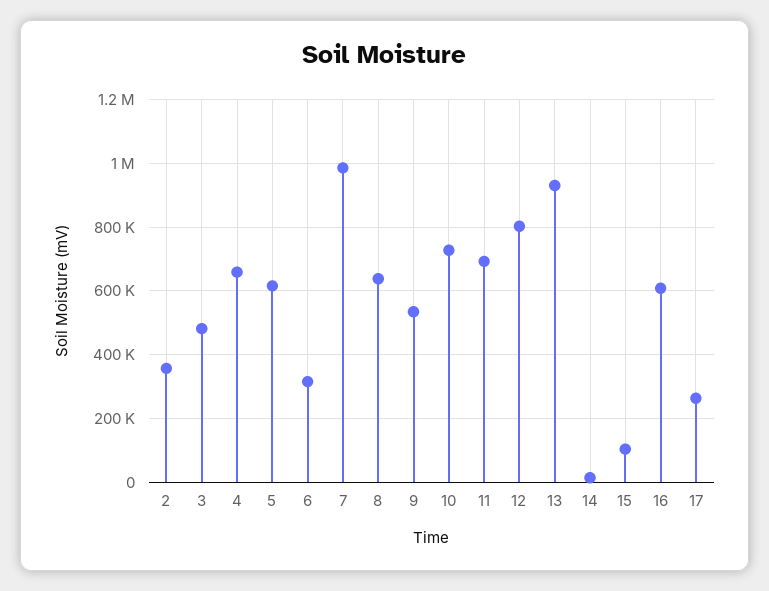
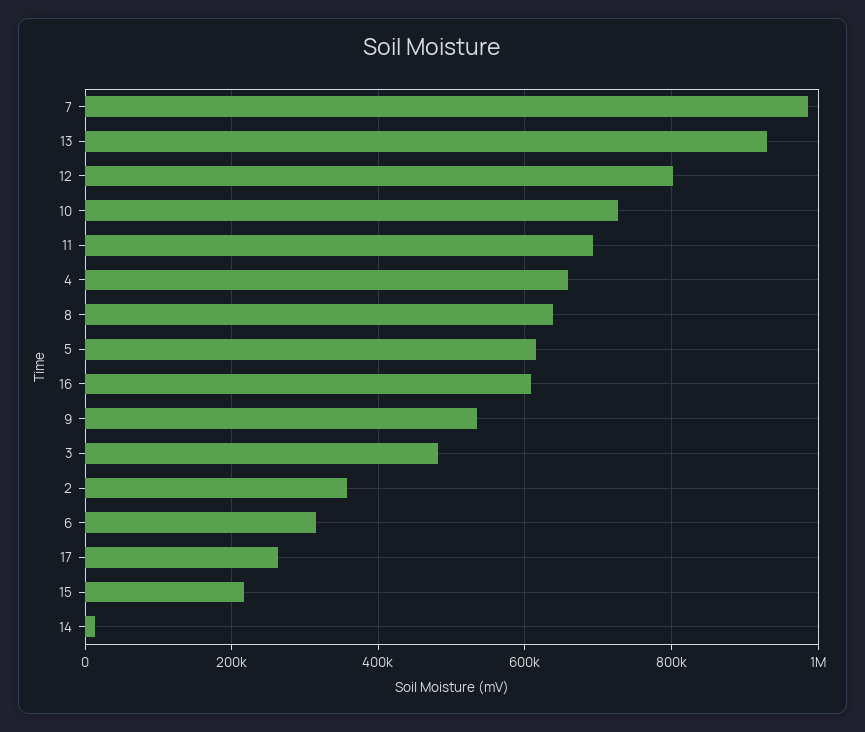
15: 100000 -> 220000

